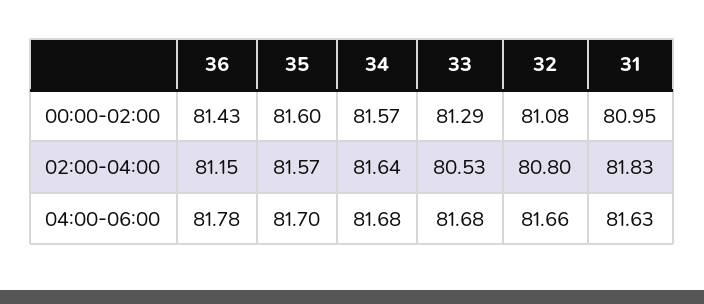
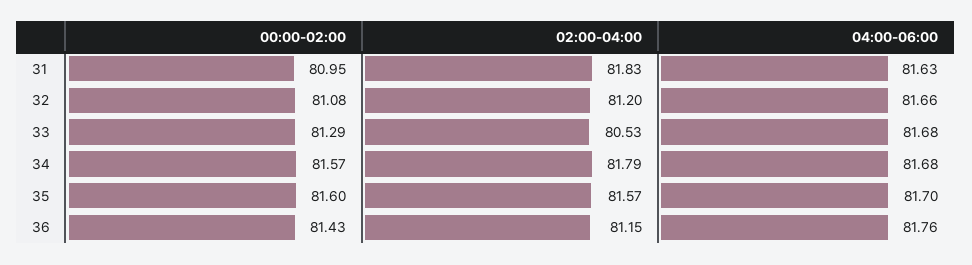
34, 02:00-04:00: 81.64 -> 81.79
32, 02:00-04:00: 80.8 -> 81.2
36, 04:00-06:00: 81.78 -> 81.76

